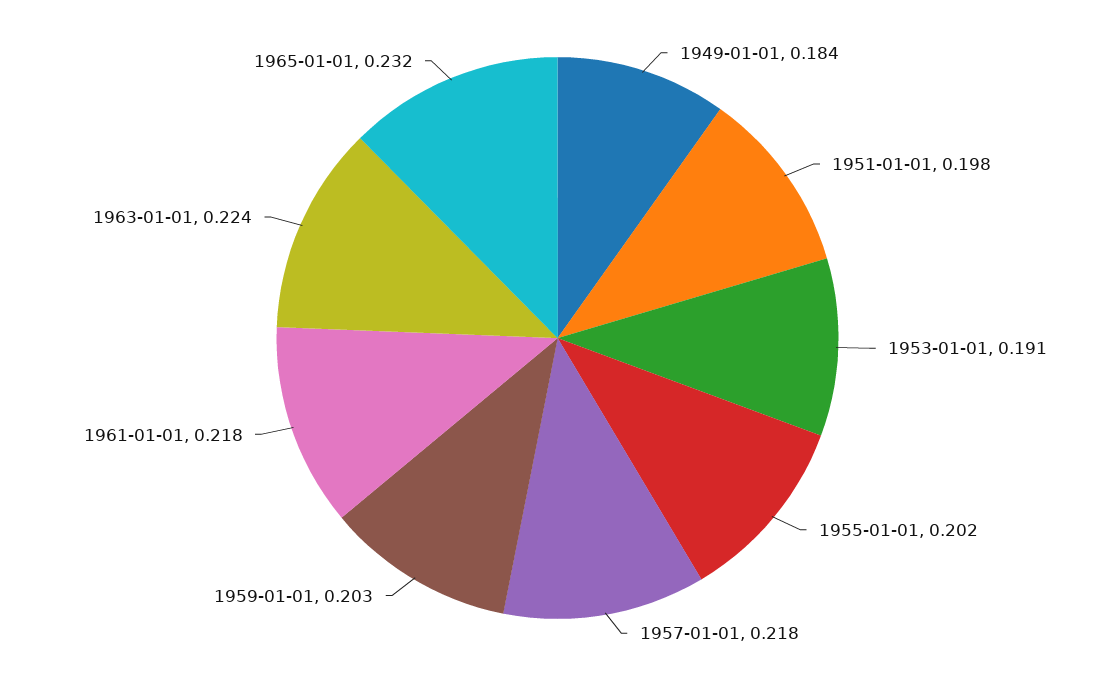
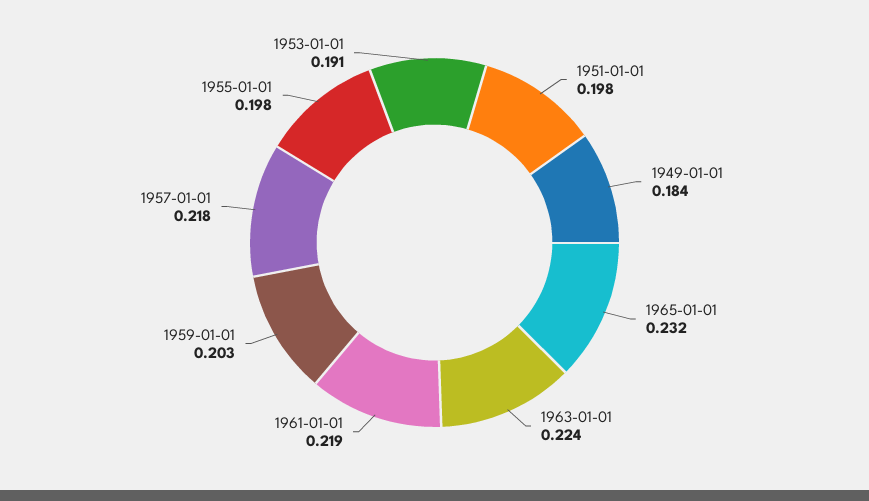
1955-01-01: 0.202 -> 0.198
1961-01-01: 0.218 -> 0.219

